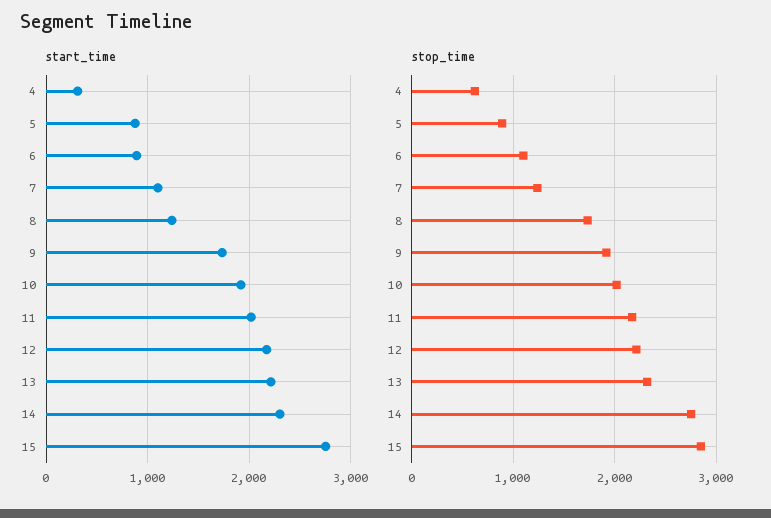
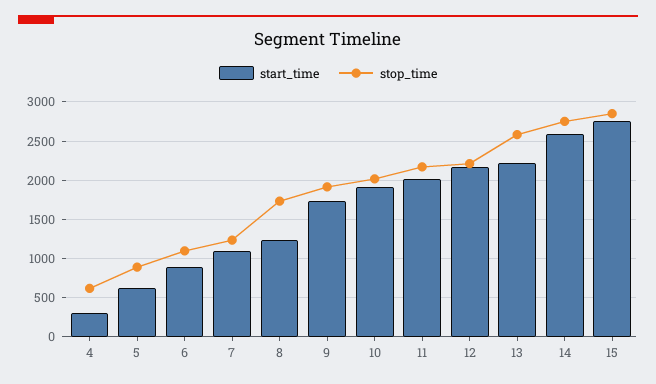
start_time, 5: 900 -> 600
start_time, 14: 2300 -> 2600
stop_time, 13: 2300 -> 2600

